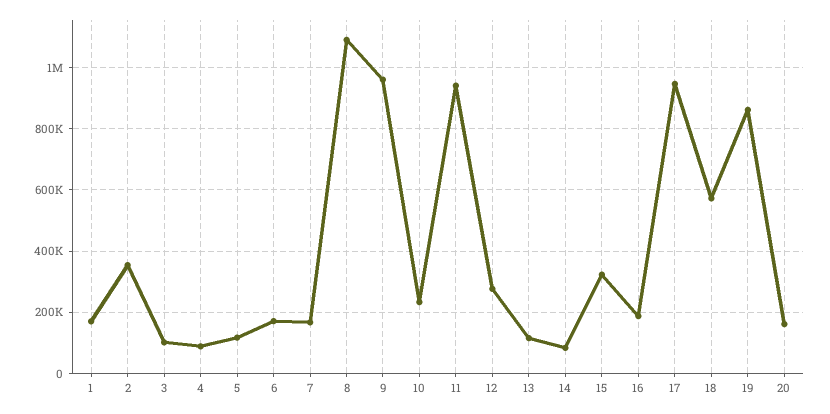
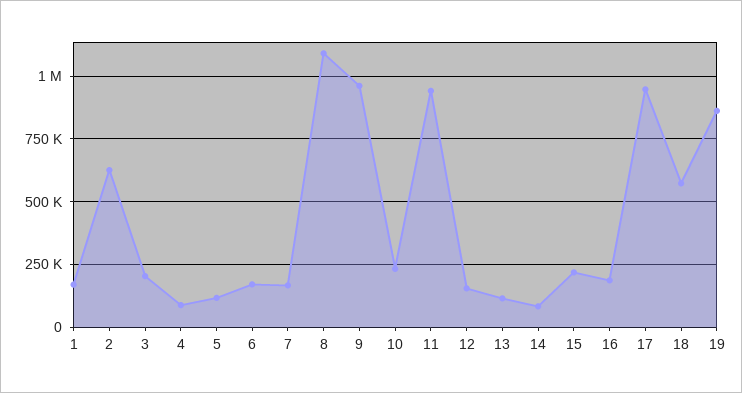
2: 360000 -> 625000
3: 100000 -> 200000
12: 280000 -> 150000
15: 320000 -> 225000
20: 160000 -> none

